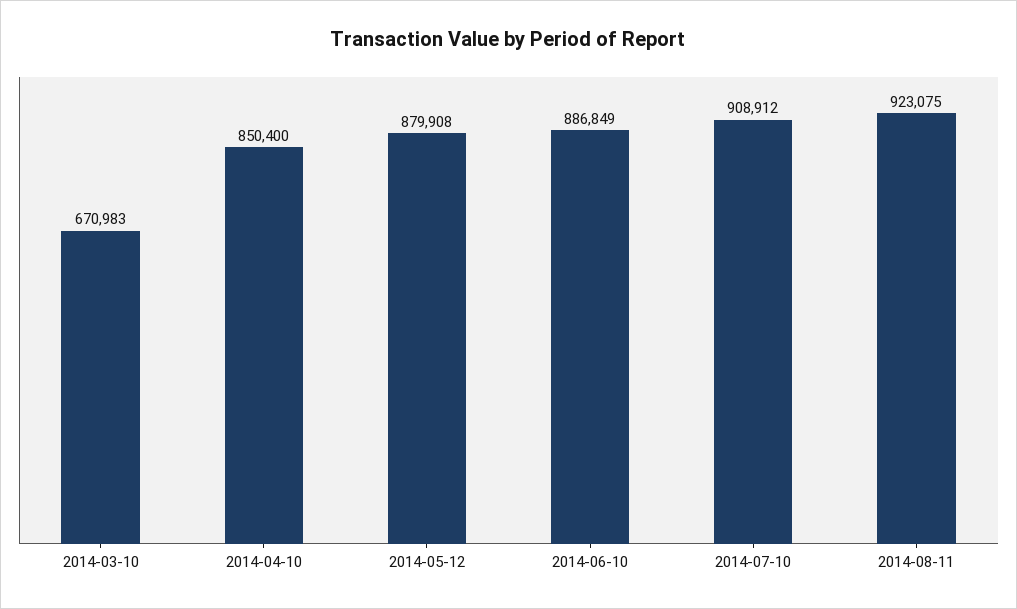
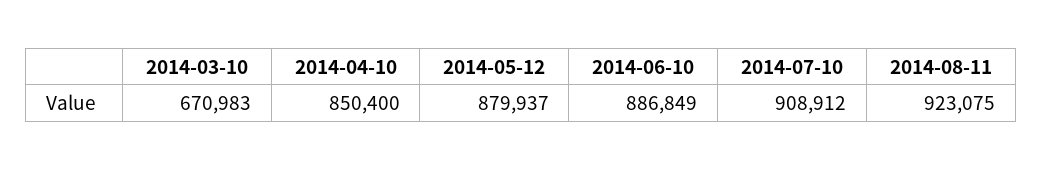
2014-05-12: 879908 -> 879937

